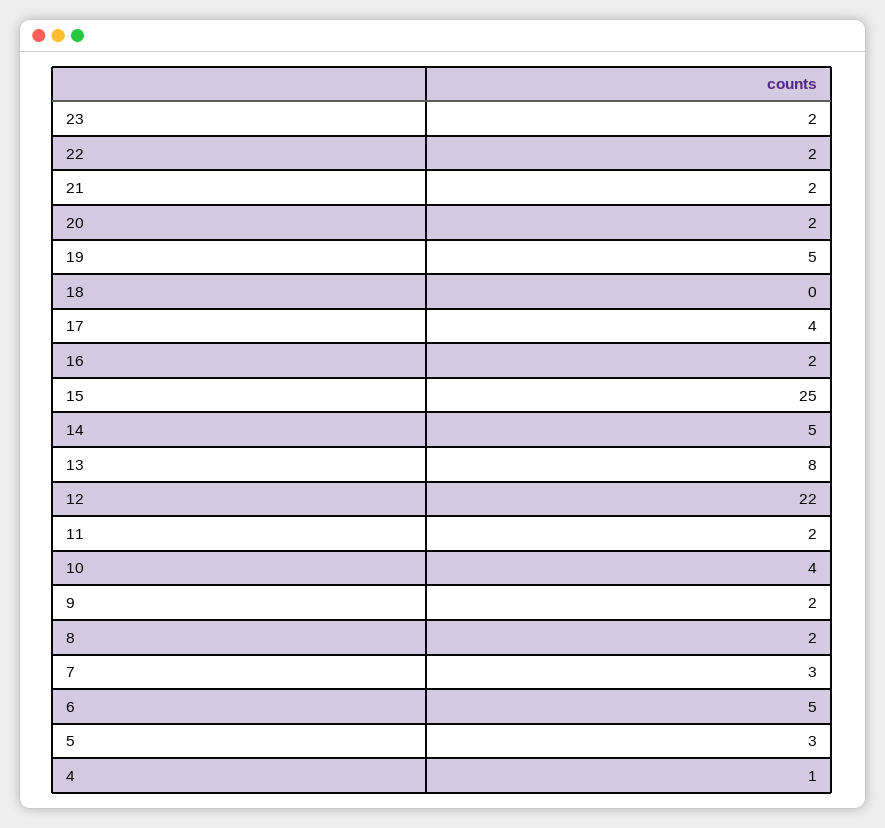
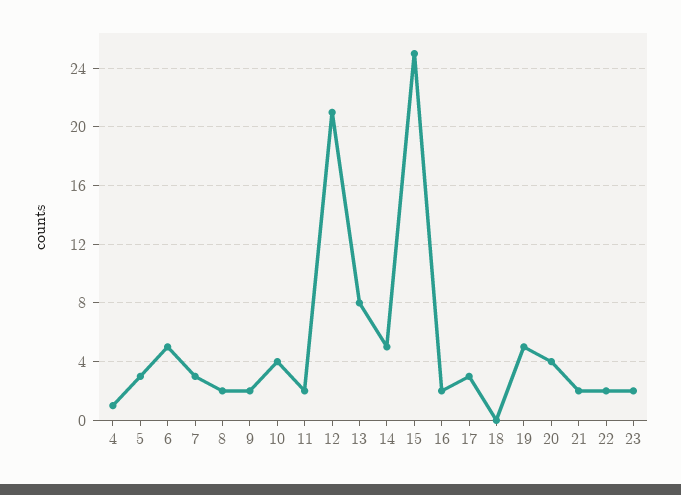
20: 2 -> 4
17: 4 -> 3
12: 22 -> 21

